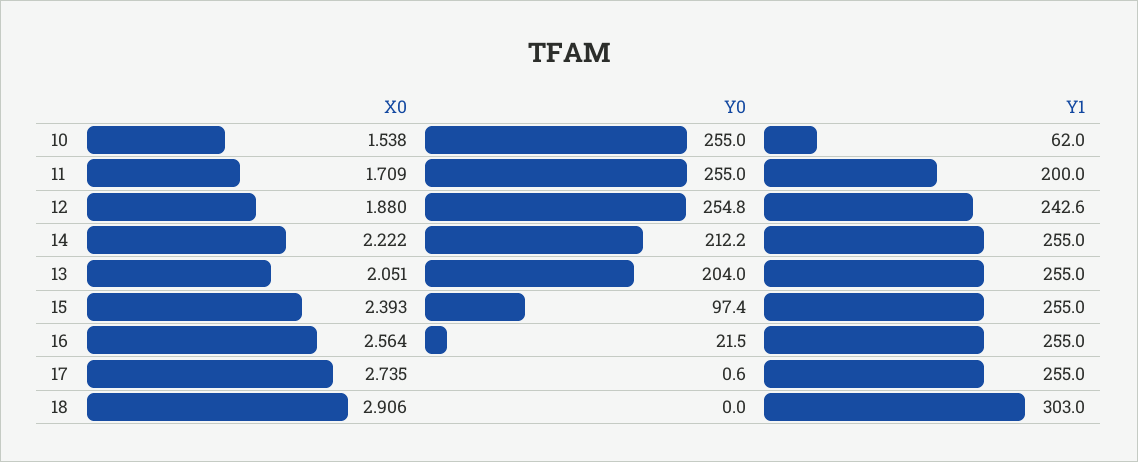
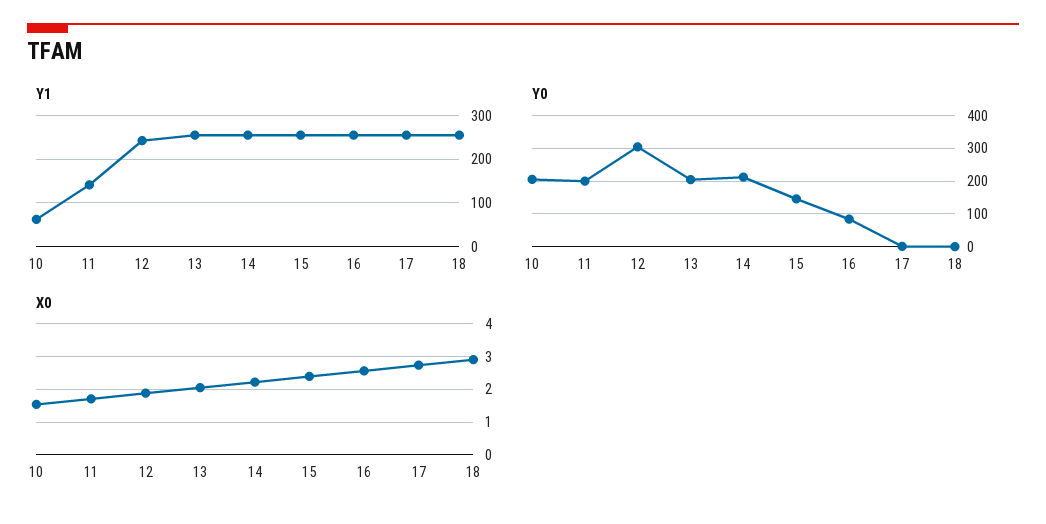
Y0, 10: 255 -> 200
Y0, 11: 255 -> 200
Y1, 11: 200 -> 140
Y0, 12: 254.8 -> 300
Y0, 15: 97.4 -> 140
Y0, 16: 21.5 -> 80
Y1, 18: 303 -> 260

